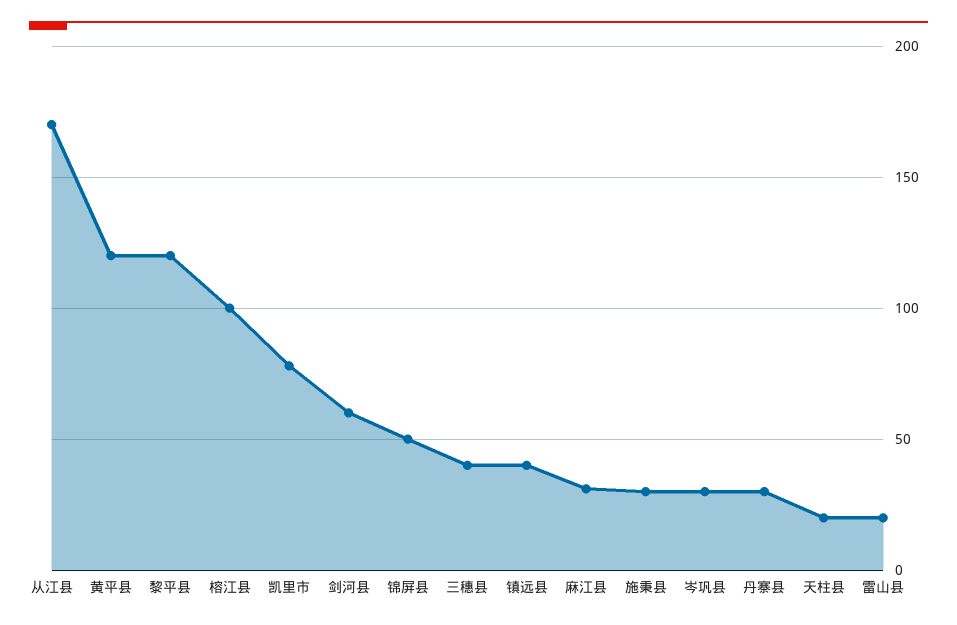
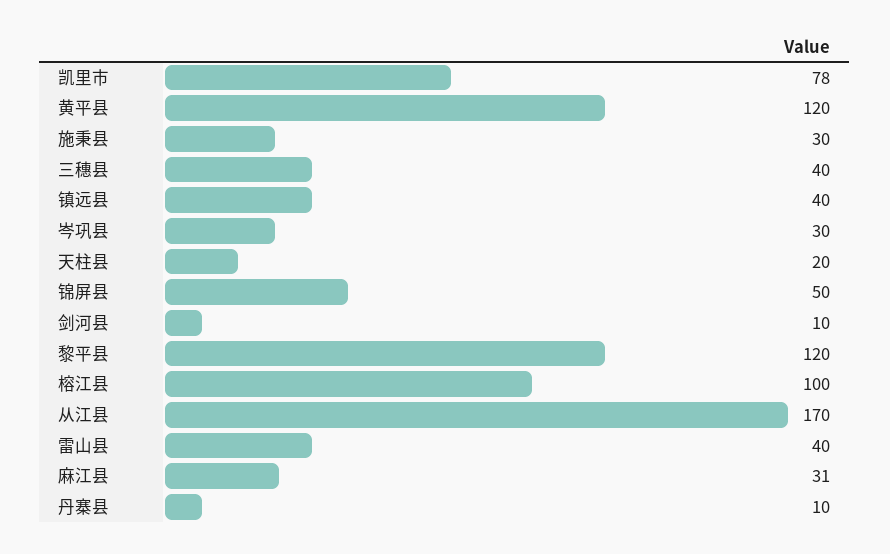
剑河县: 60 -> 10
丹寨县: 30 -> 10
雷山县: 20 -> 40

